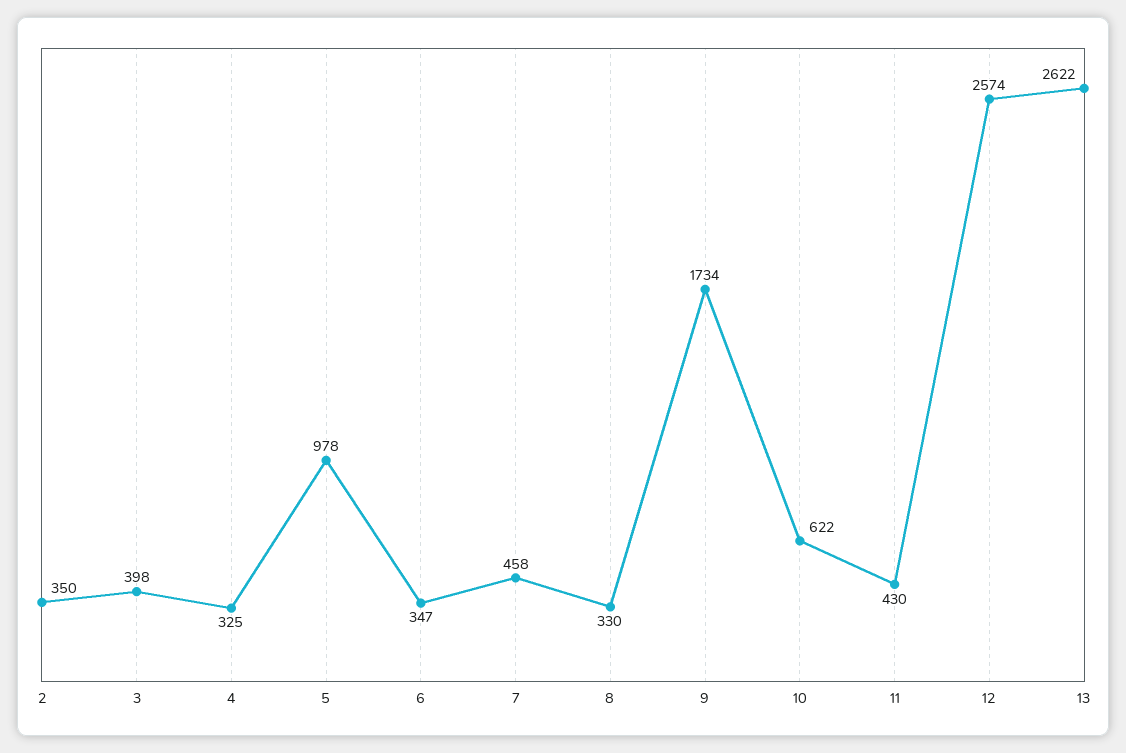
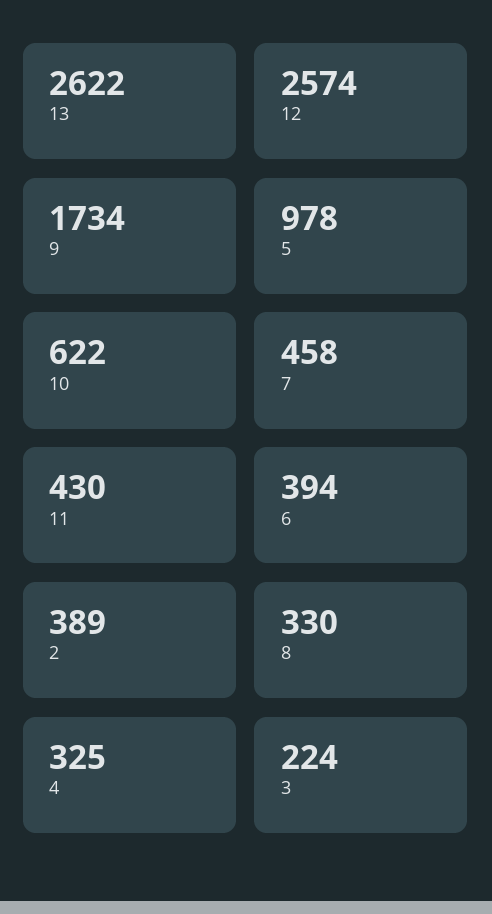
2: 350 -> 389
3: 398 -> 224
6: 347 -> 394

